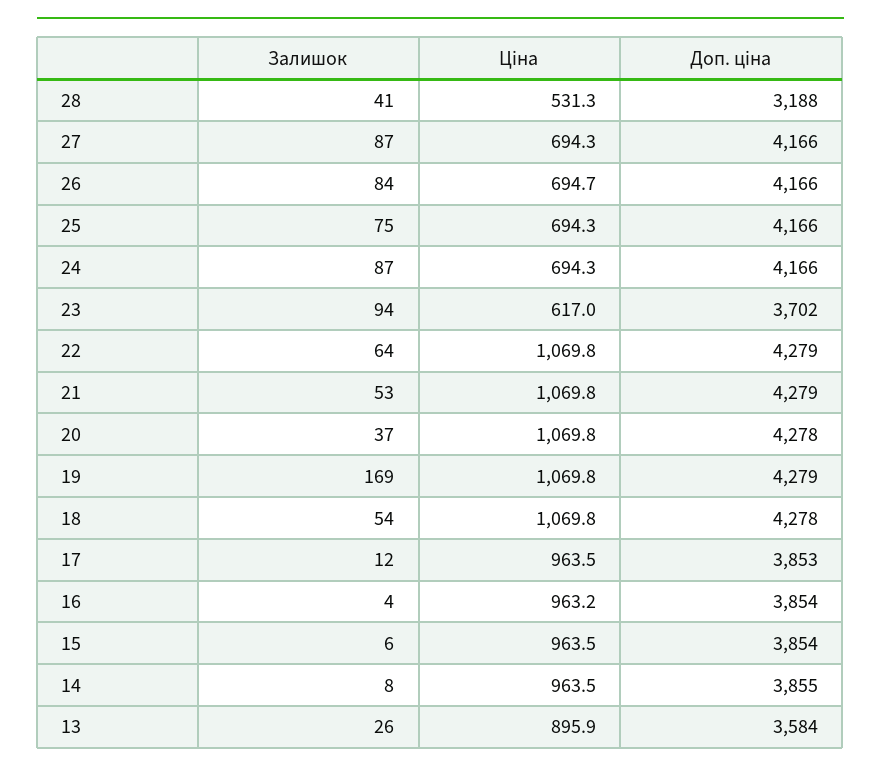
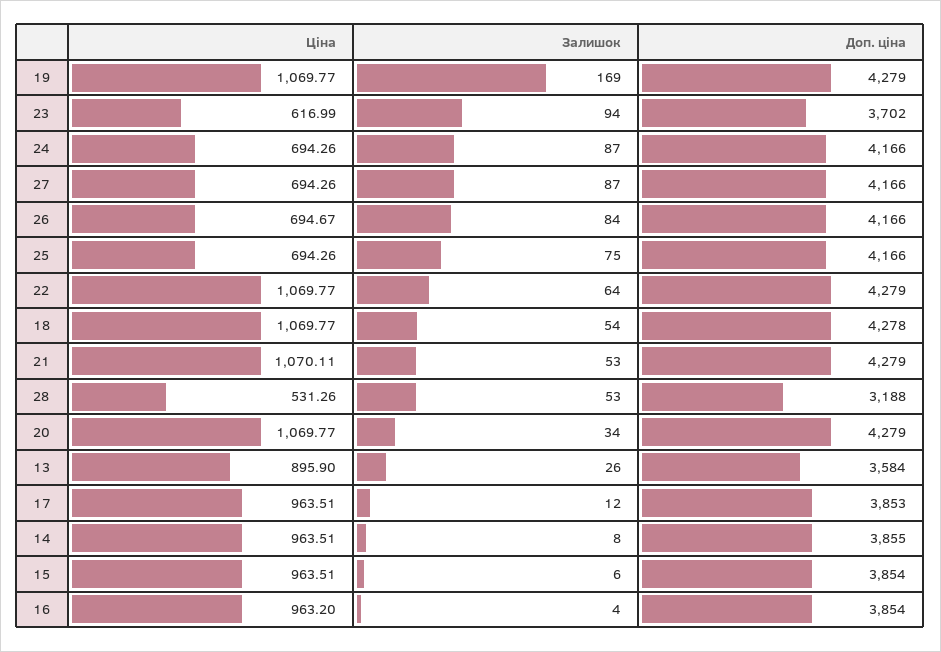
Залишок, 28: 41 -> 53
Ціна, 21: 1069.8 -> 1070.11
Залишок, 20: 37 -> 34
Доп. ціна, 20: 4278 -> 4279

